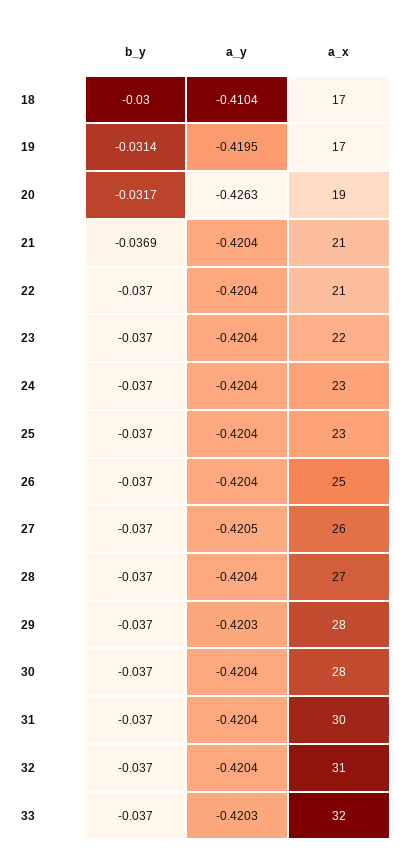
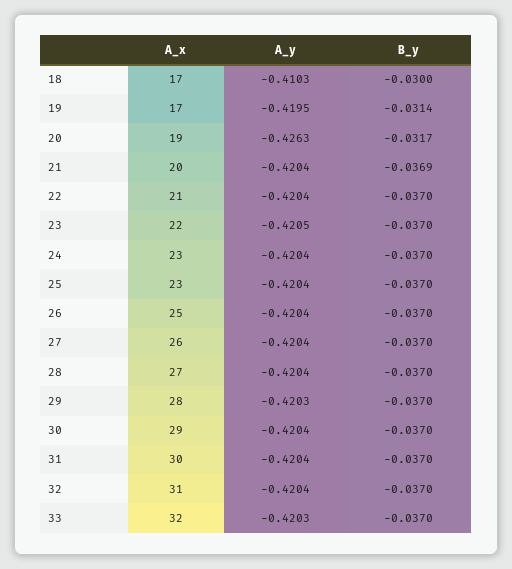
a_y, 18: -0.4104 -> -0.4103
a_x, 21: 21 -> 20
a_y, 23: -0.4204 -> -0.4205
a_y, 27: -0.4205 -> -0.4204
a_x, 30: 28 -> 29

